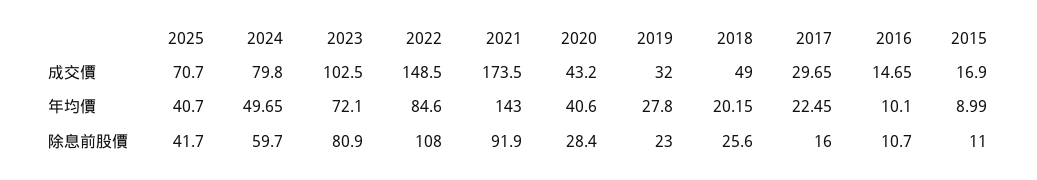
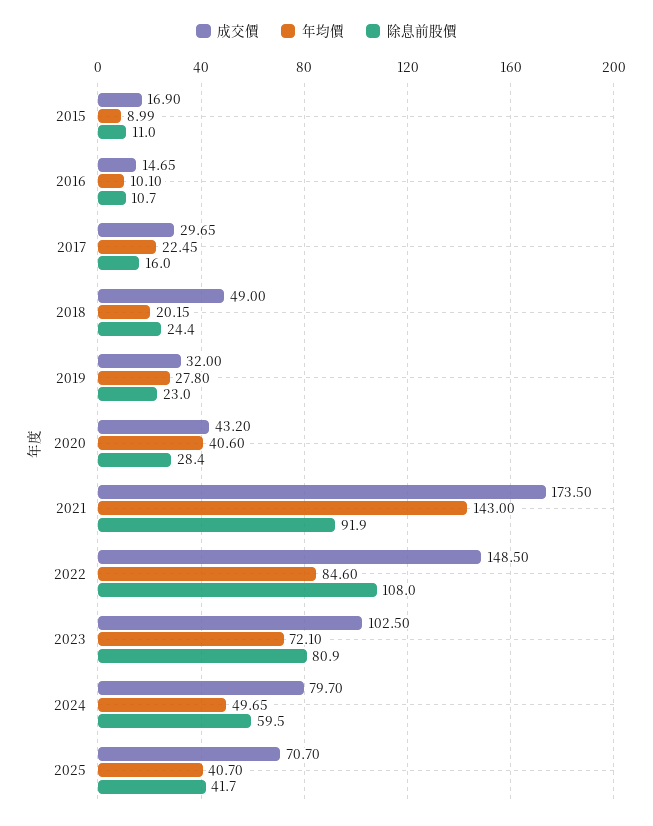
成交價, 2024: 79.8 -> 79.7
除息前股價, 2024: 59.7 -> 59.5
除息前股價, 2018: 25.6 -> 24.4

